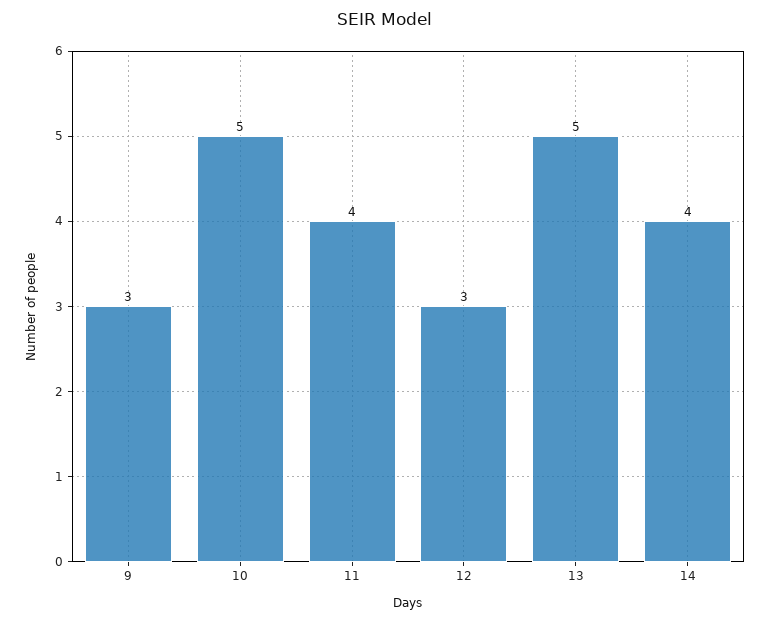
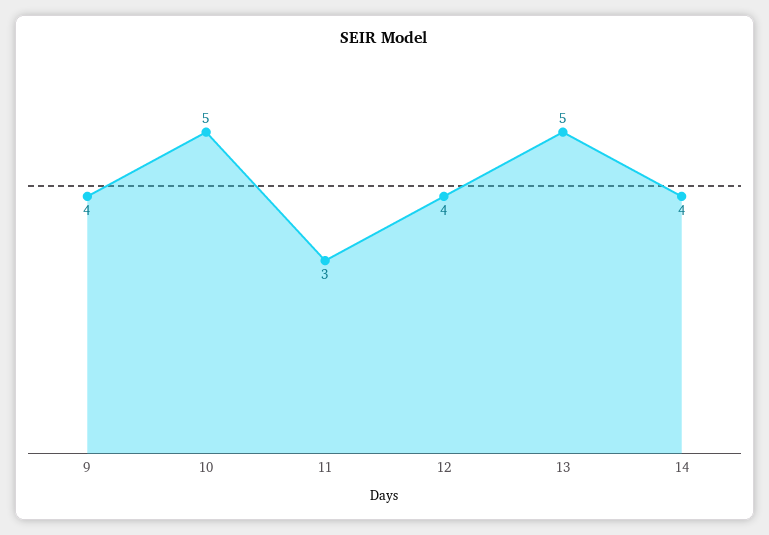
9: 3 -> 4
11: 4 -> 3
12: 3 -> 4

